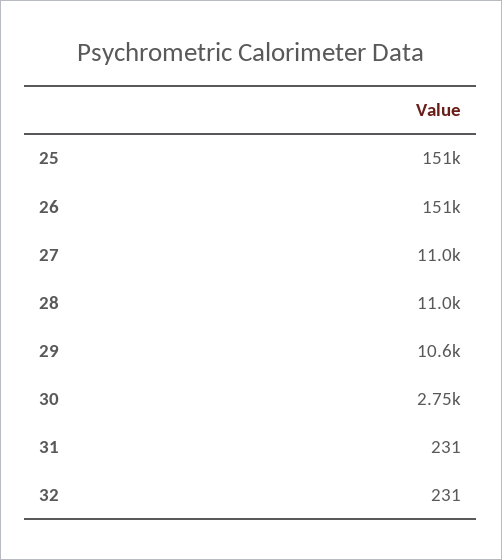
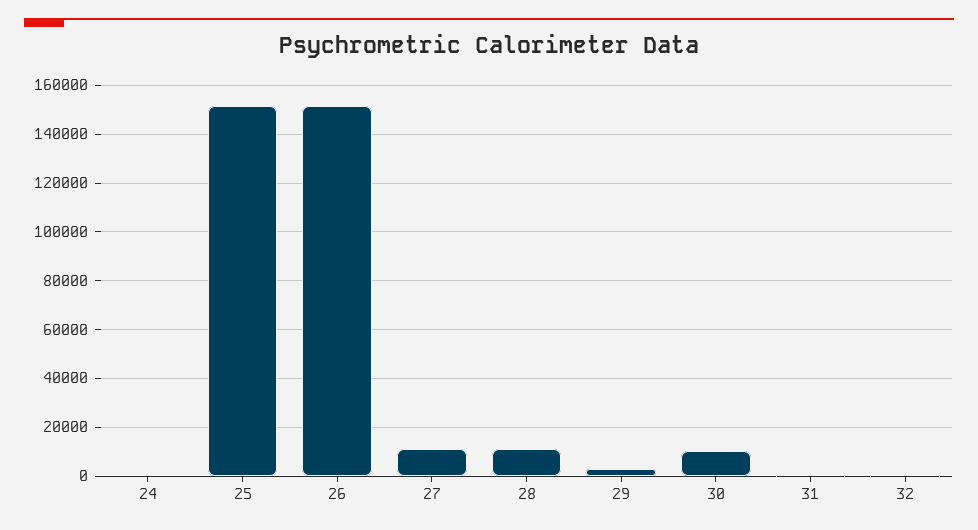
29: 10600 -> 2500
30: 2750 -> 10000
24: none -> 0

